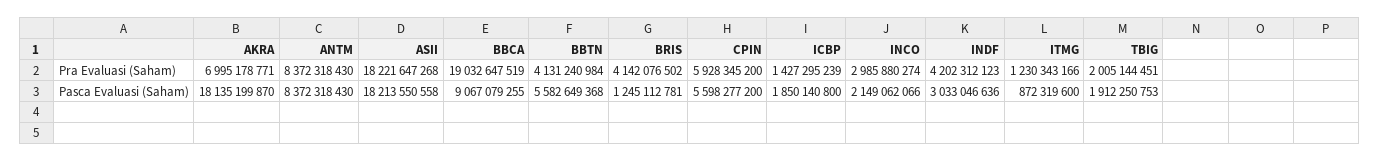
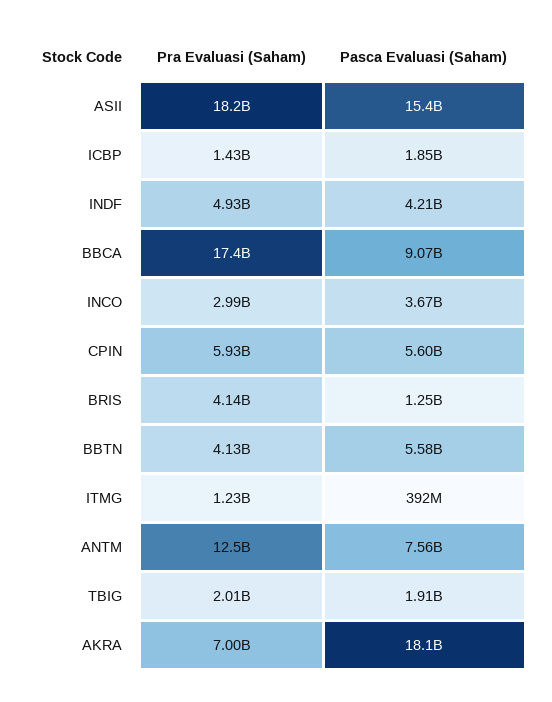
ANTM, Pra Evaluasi (Saham): 8372318430 -> 12500000000
BBCA, Pra Evaluasi (Saham): 19032647519 -> 17400000000
INDF, Pra Evaluasi (Saham): 4202312123 -> 4930000000
ANTM, Pasca Evaluasi (Saham): 8372318430 -> 7560000000
ASII, Pasca Evaluasi (Saham): 18213550558 -> 15400000000
INCO, Pasca Evaluasi (Saham): 2149062066 -> 3670000000
INDF, Pasca Evaluasi (Saham): 3033046636 -> 4210000000
ITMG, Pasca Evaluasi (Saham): 872319600 -> 392000000

